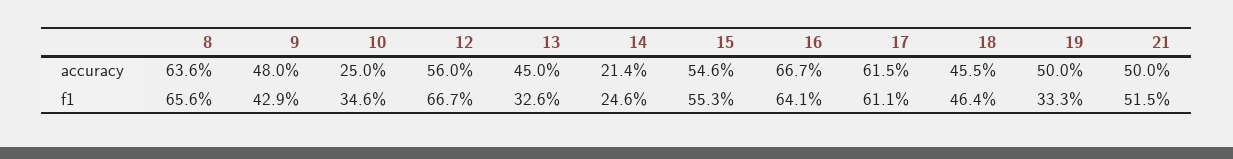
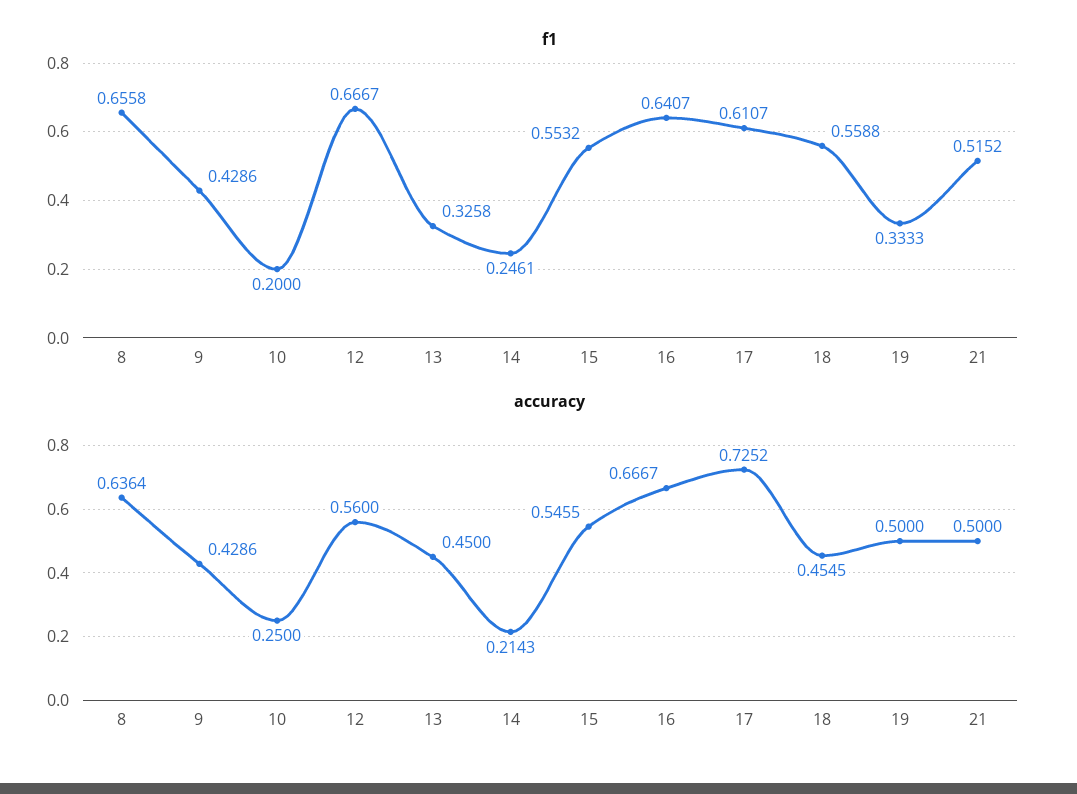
accuracy, 9: 0.48 -> 0.4286
accuracy, 17: 0.615 -> 0.7252
f1, 10: 0.346 -> 0.2
f1, 18: 0.464 -> 0.5588

